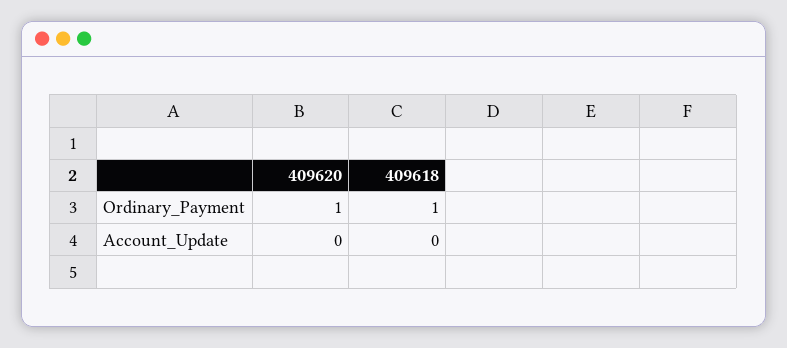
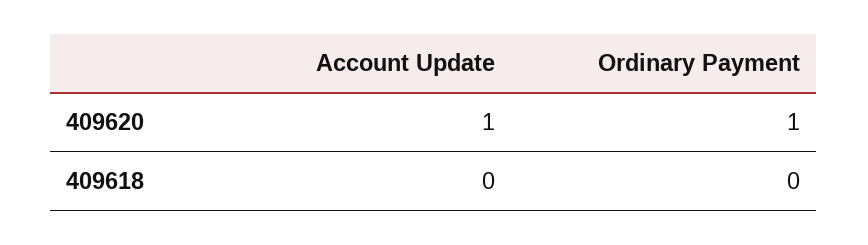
409618, Ordinary_Payment: 1 -> 0
409620, Account_Update: 0 -> 1

